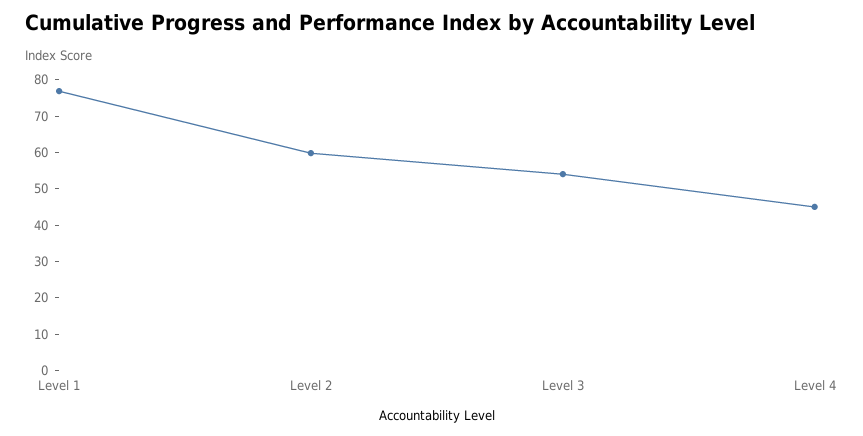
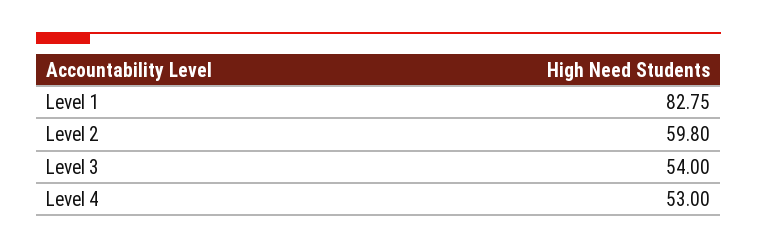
Level 1: 77.5 -> 82.75
Level 4: 45 -> 53

